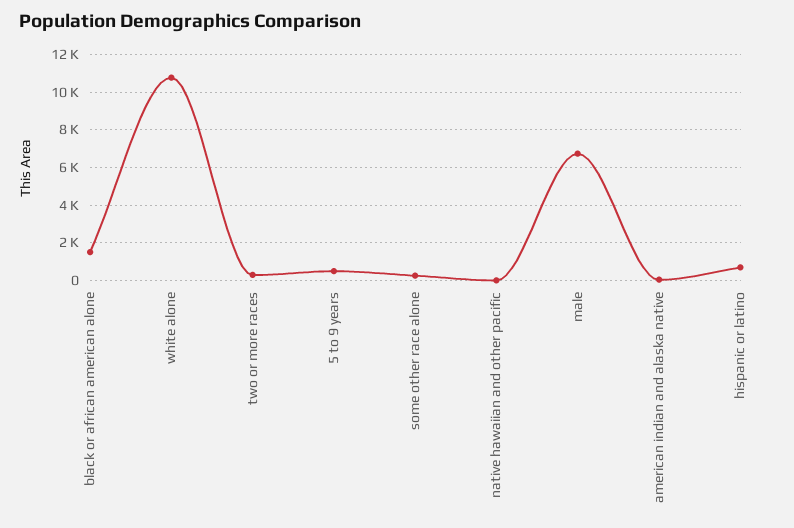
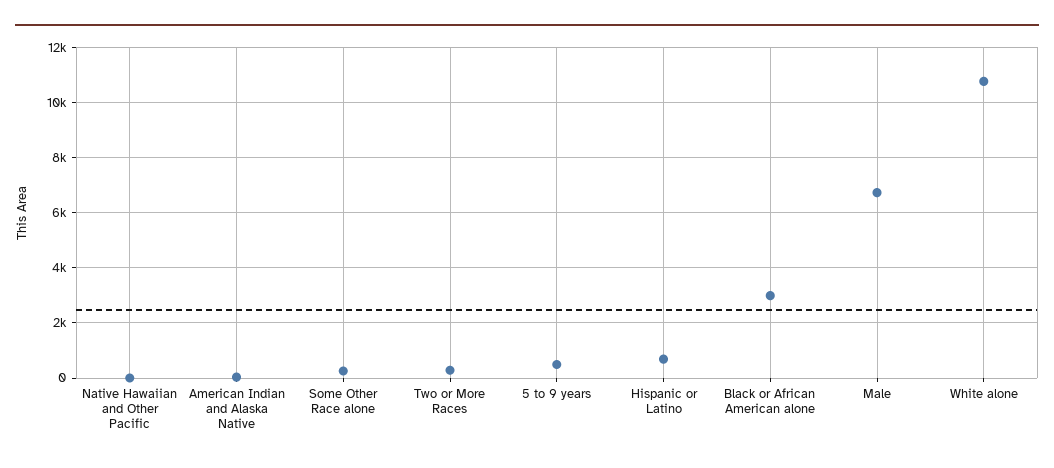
black or african american alone: 1500 -> 3000

